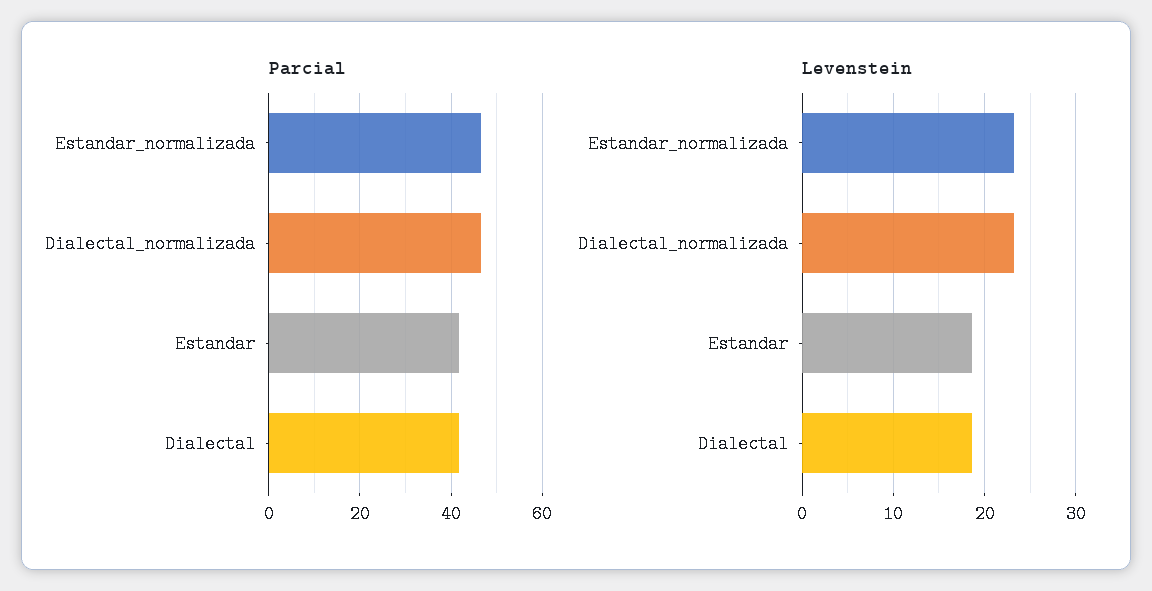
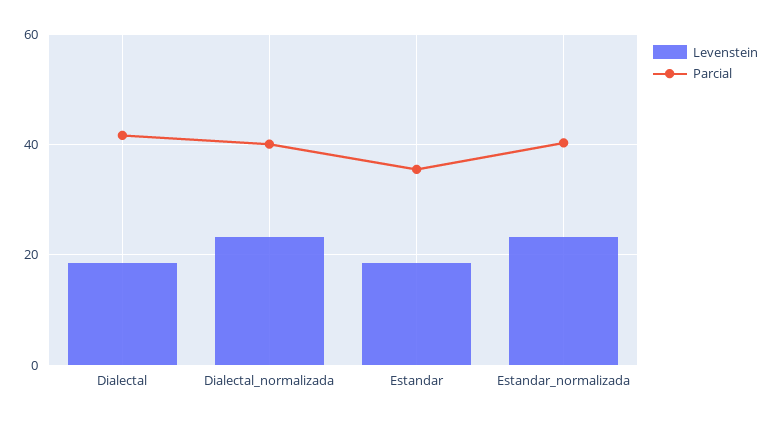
Parcial, Estandar_normalizada: 46 -> 40
Parcial, Dialectal_normalizada: 46 -> 40
Parcial, Estandar: 42 -> 36

